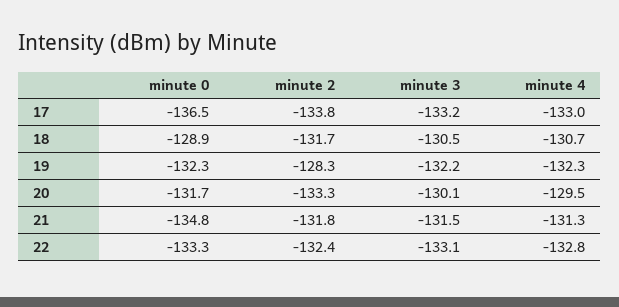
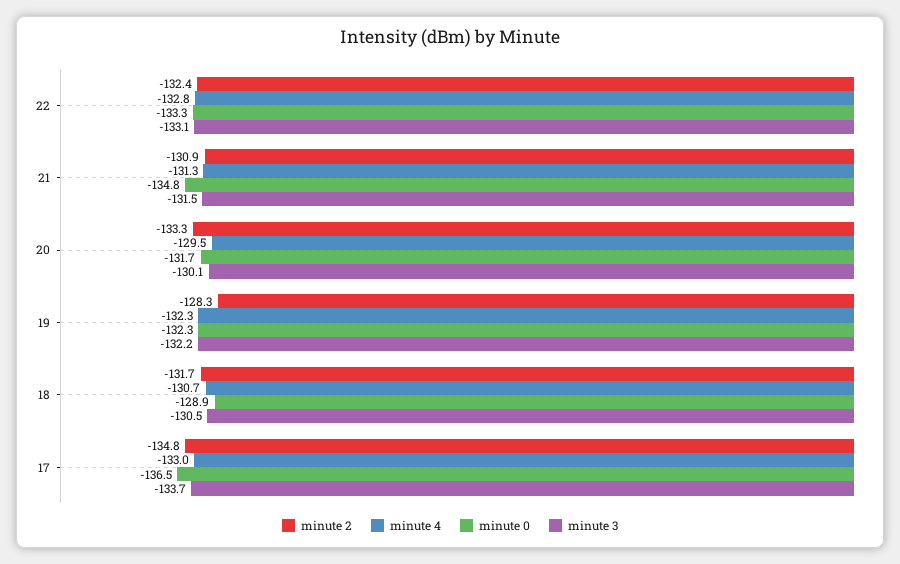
minute 2, 17: -133.8 -> -134.8
minute 3, 17: -133.2 -> -133.7
minute 2, 21: -131.8 -> -130.9

